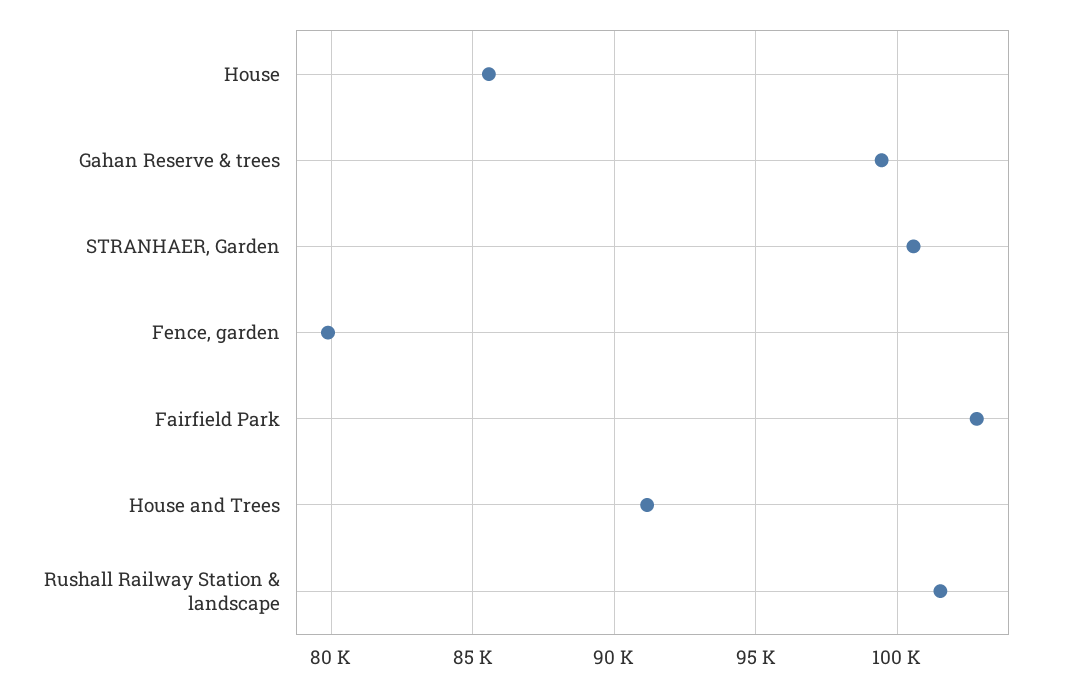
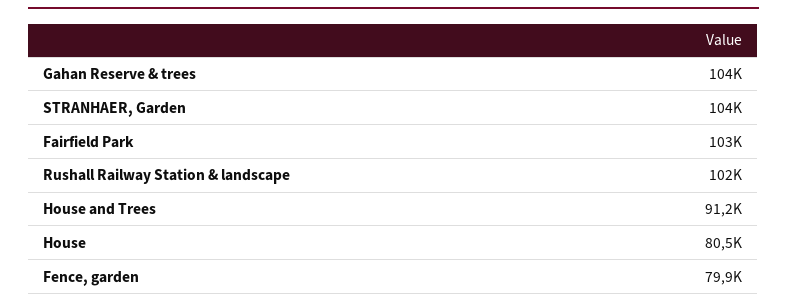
House: 85500 -> 80500
Gahan Reserve & trees: 99500 -> 104000
STRANHAER, Garden: 100500 -> 104000

